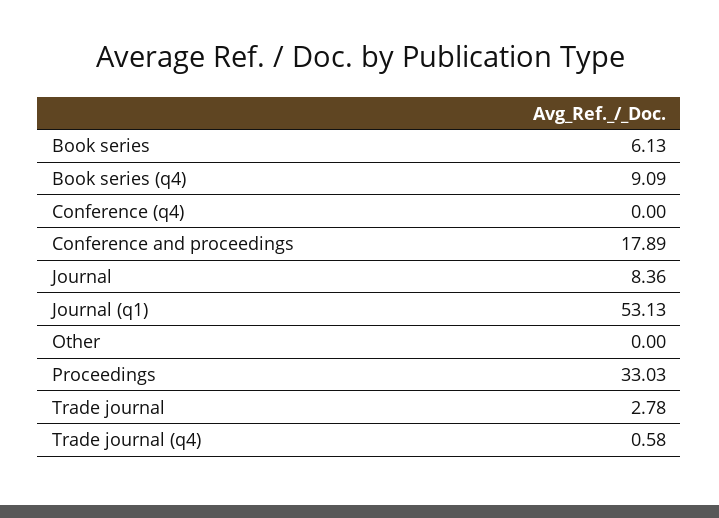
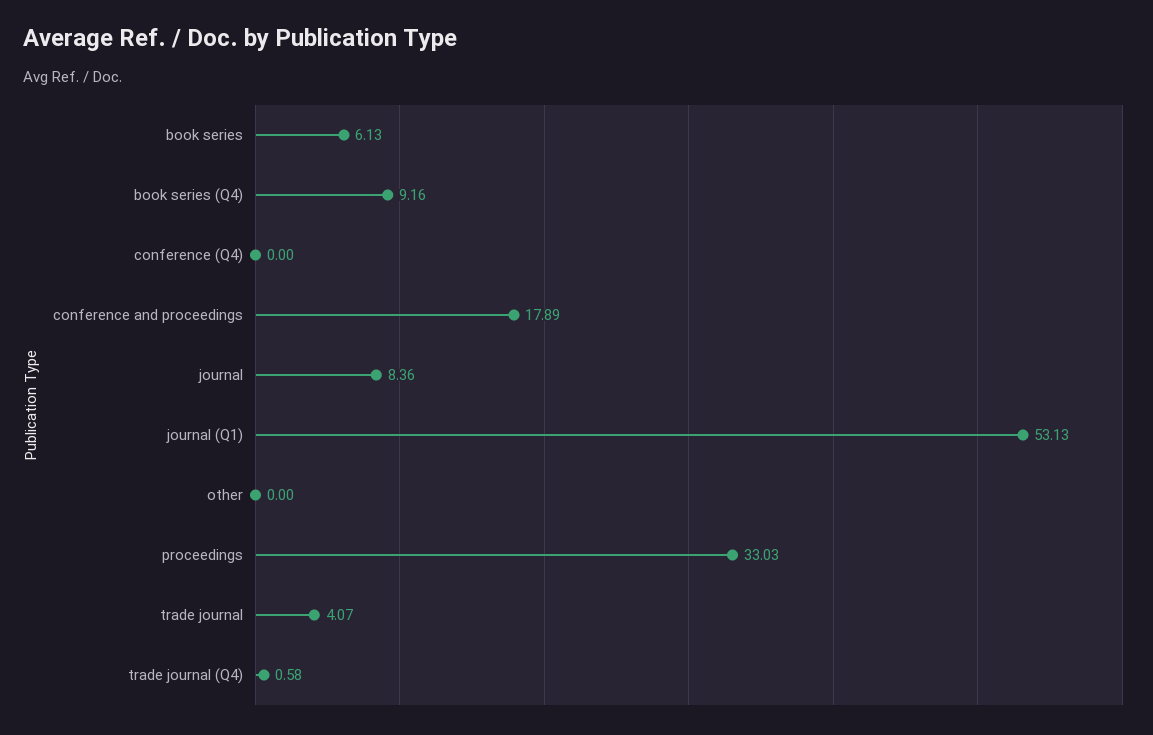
Book series (q4): 9.09 -> 9.16
Trade journal: 2.78 -> 4.07

